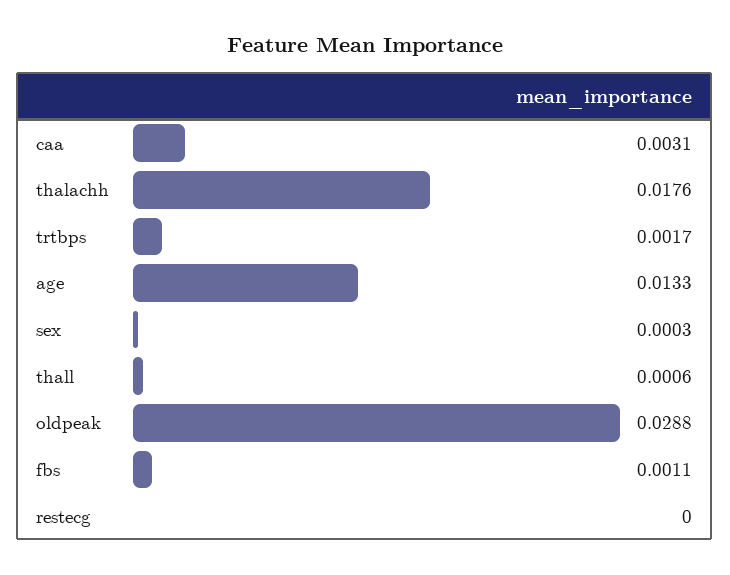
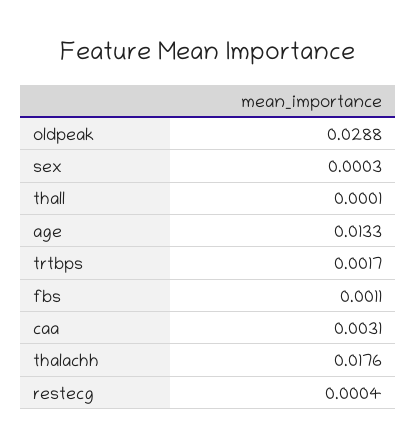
thall: 0.0006 -> 0.0001
restecg: 0 -> 0.0004

